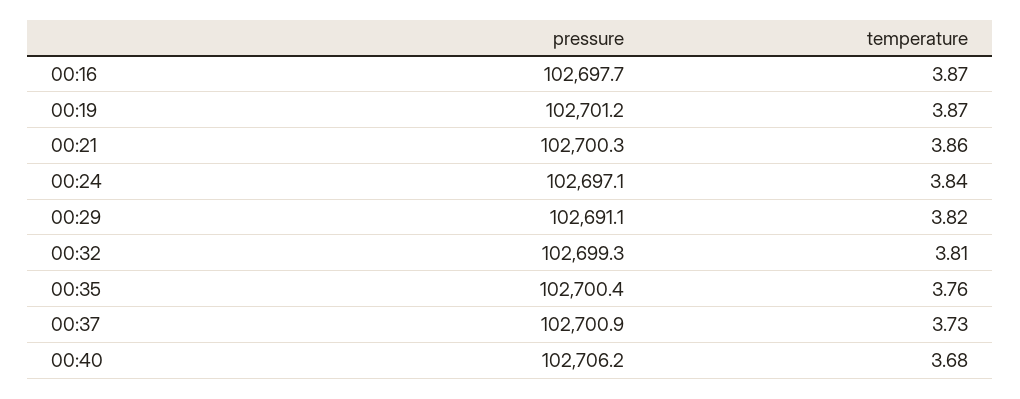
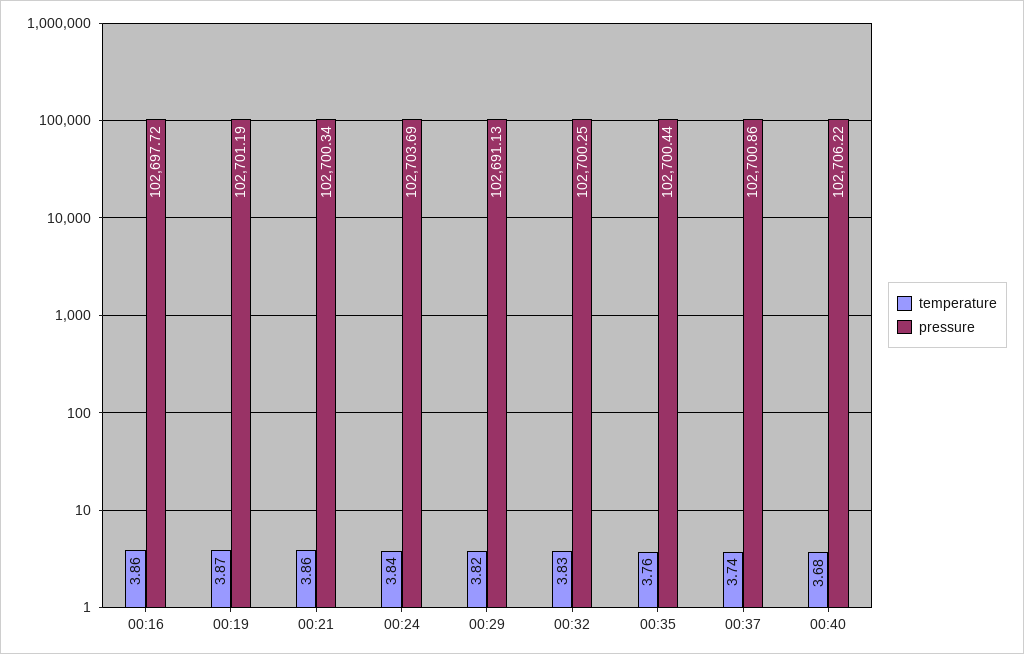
temperature, 00:16: 3.87 -> 3.86
pressure, 00:24: 102697.1 -> 102703.69
pressure, 00:32: 102699.3 -> 102700.25
temperature, 00:32: 3.81 -> 3.83
temperature, 00:37: 3.73 -> 3.74

